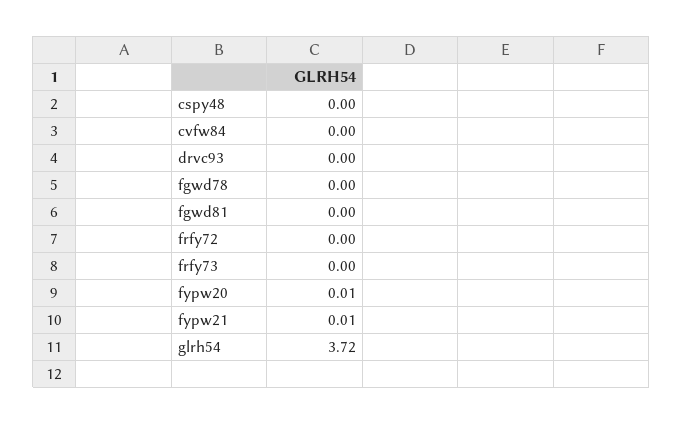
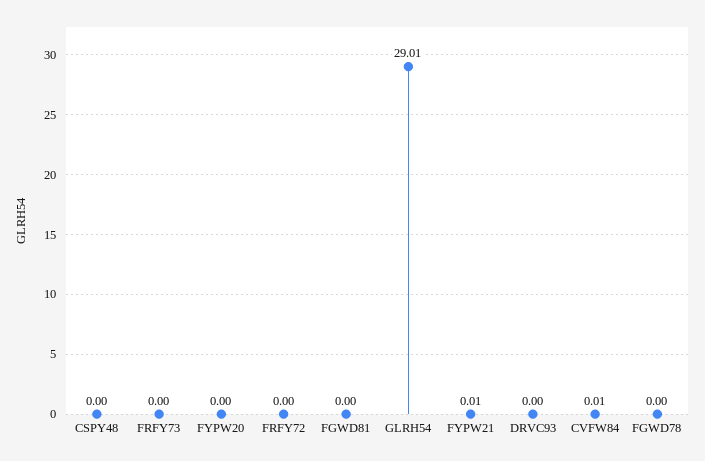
cvfw84: 0 -> 0.01
fypw20: 0.01 -> 0
glrh54: 3.72 -> 29.01

